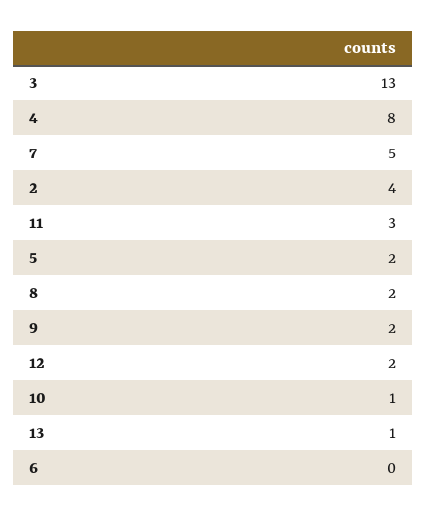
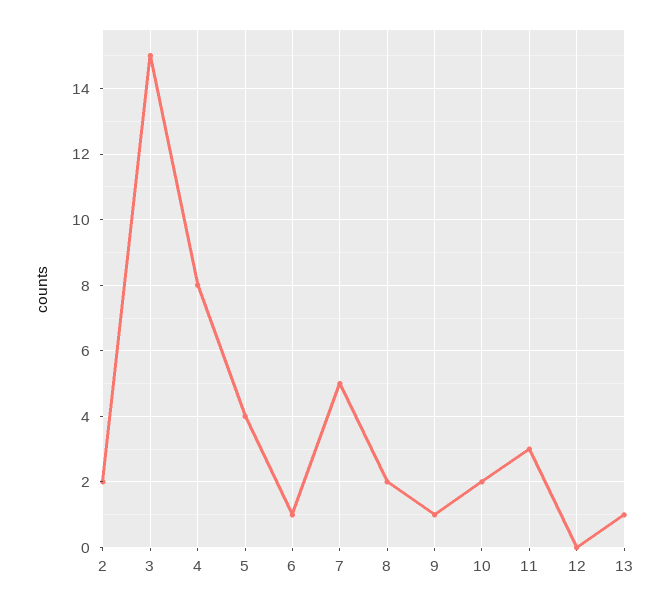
3: 13 -> 15
2: 4 -> 2
5: 2 -> 4
9: 2 -> 1
12: 2 -> 0
10: 1 -> 2
6: 0 -> 1

